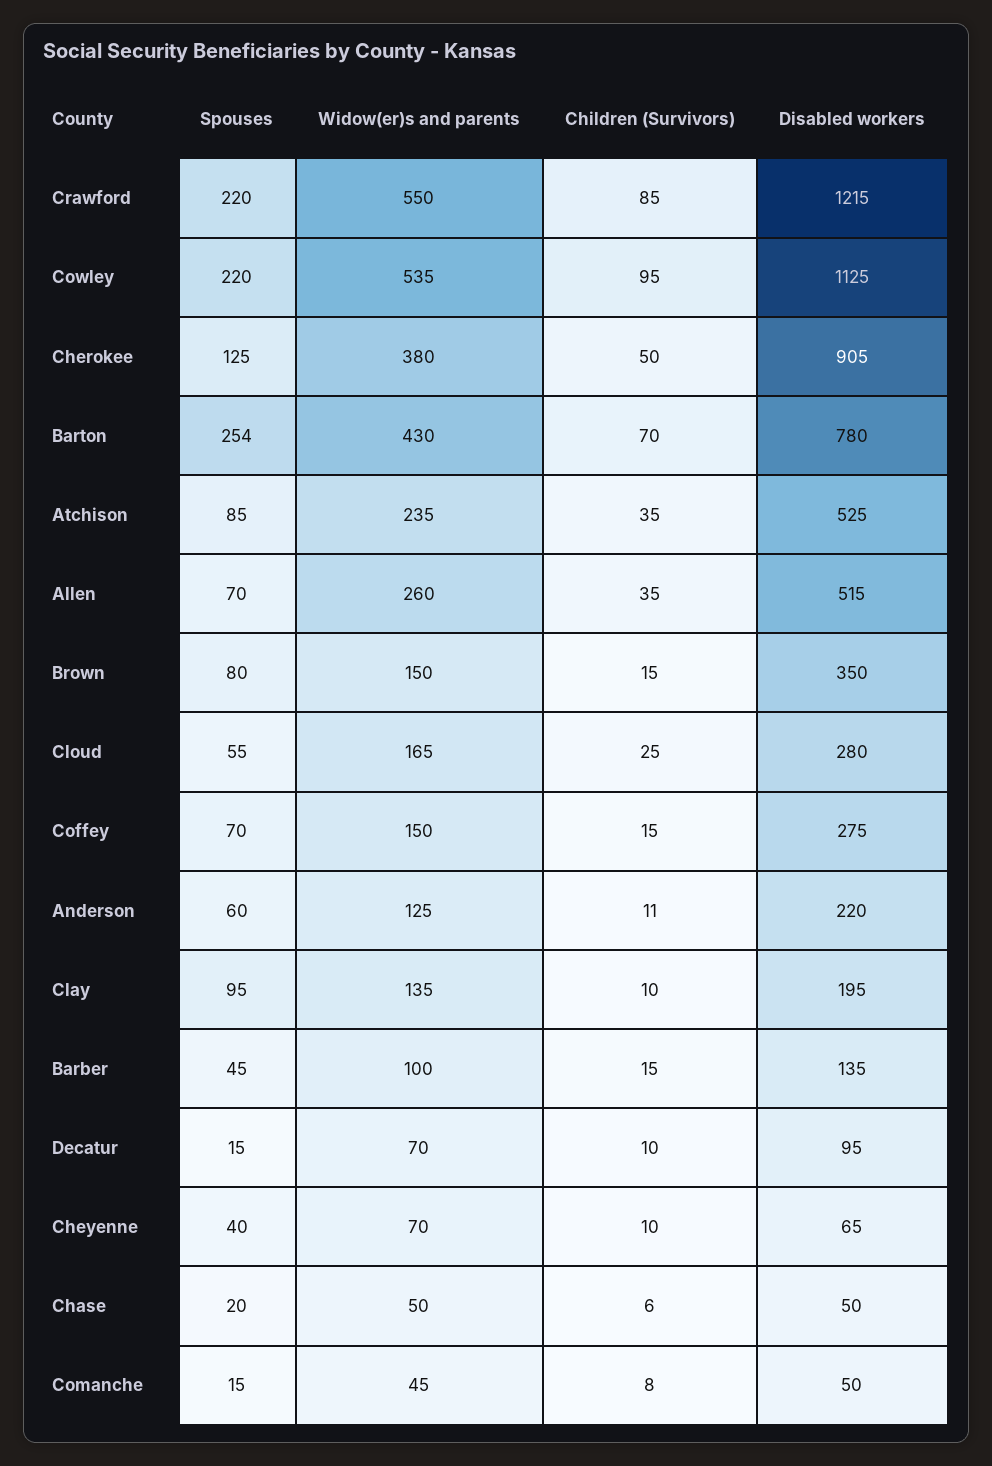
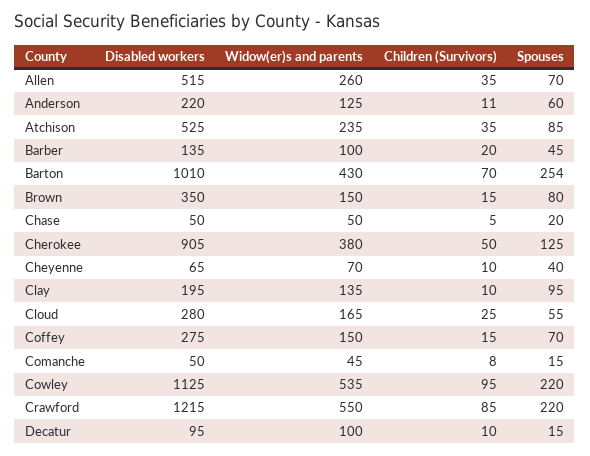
Disabled workers, Barton: 780 -> 1010
Children (Survivors), Barber: 15 -> 20
Widow(er)s and parents, Decatur: 70 -> 100
Children (Survivors), Chase: 6 -> 5

